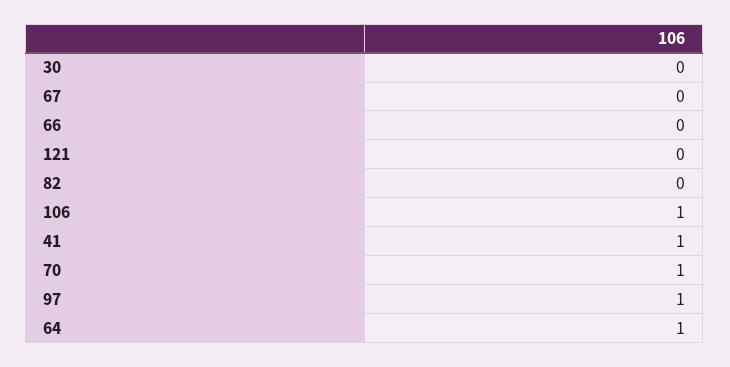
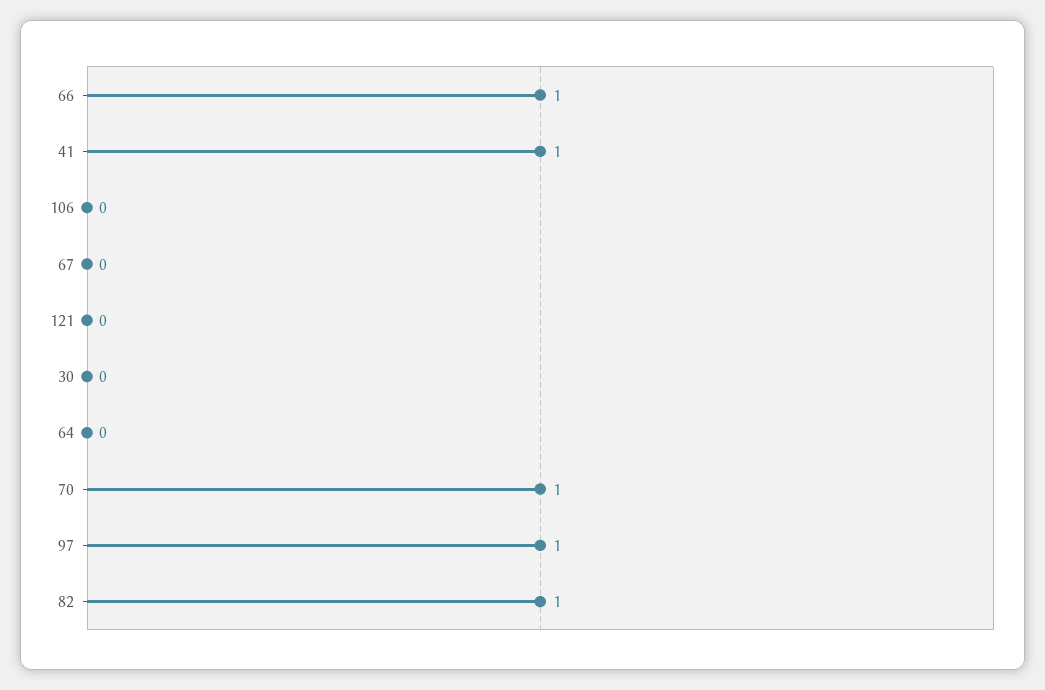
66: 0 -> 1
82: 0 -> 1
106: 1 -> 0
64: 1 -> 0

